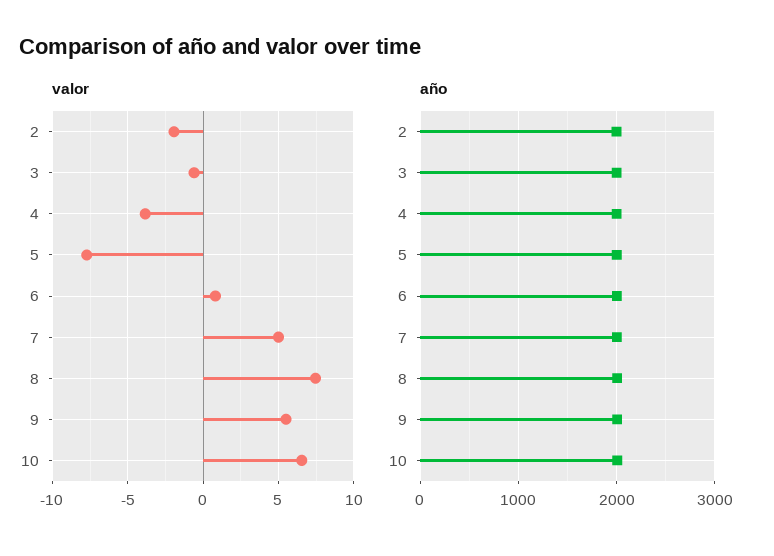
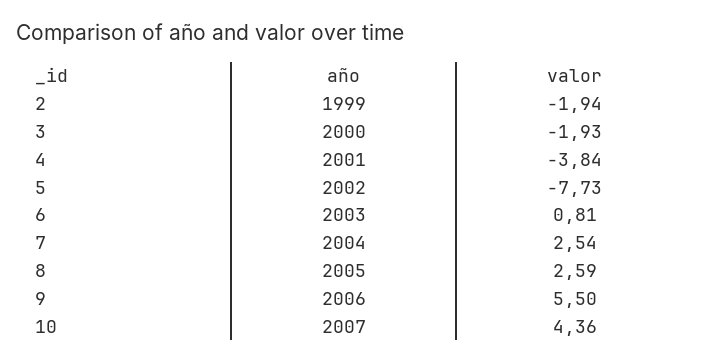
valor, 3: -0.5 -> -1.93
valor, 7: 5 -> 2.54
valor, 8: 7.5 -> 2.59
valor, 10: 6.5 -> 4.36

